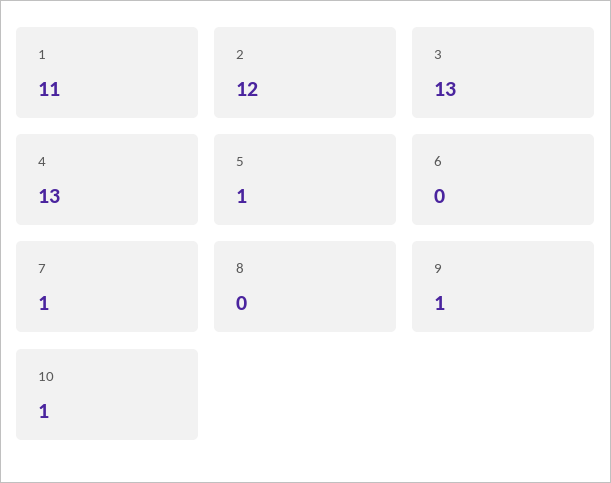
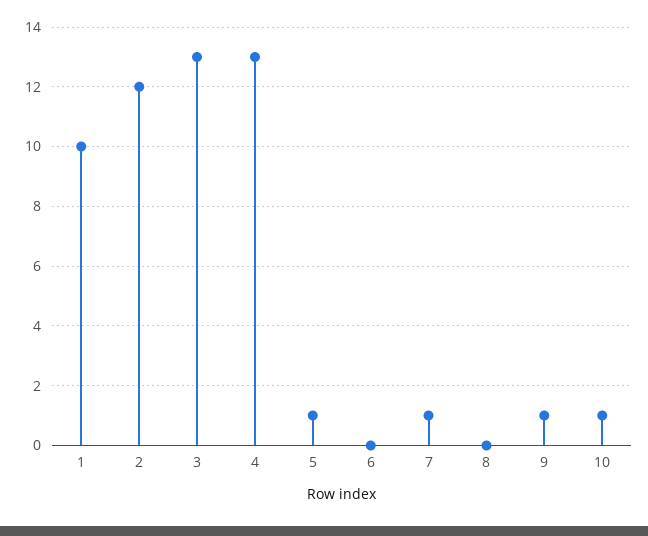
1: 11 -> 10

